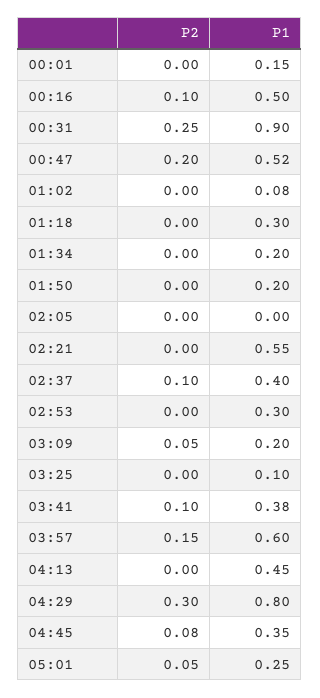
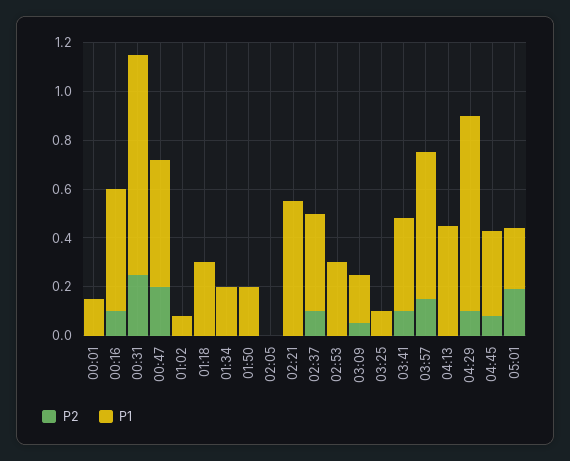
P2, 04:29: 0.3 -> 0.1
P2, 05:01: 0.05 -> 0.2

